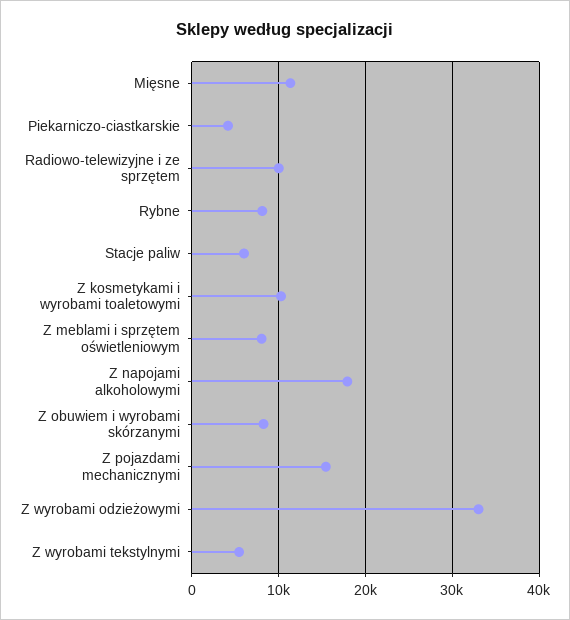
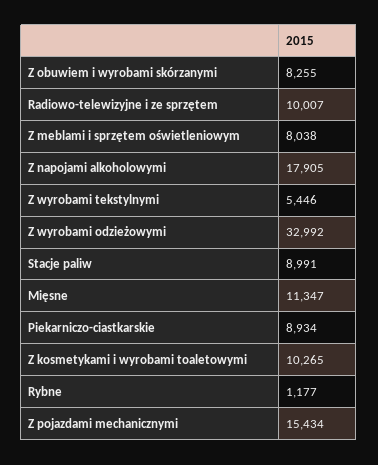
Piekarniczo-ciastkarskie: 4000 -> 8934
Rybne: 8000 -> 1177
Stacje paliw: 6000 -> 8991

